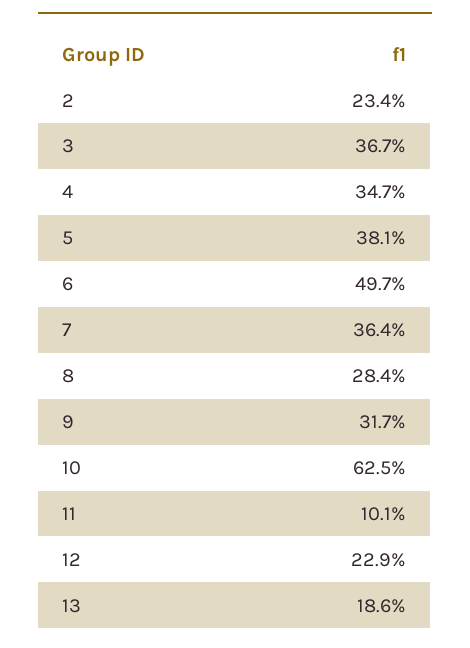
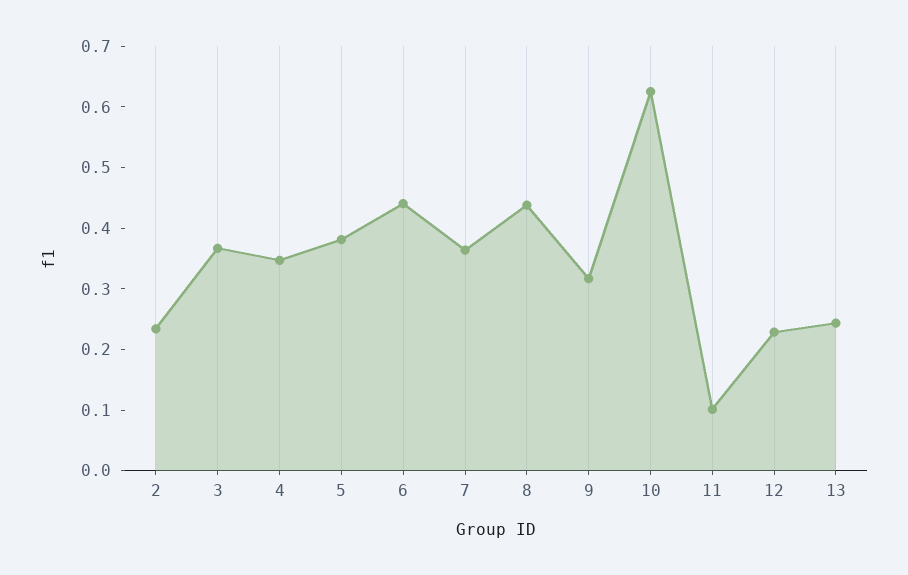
6: 0.497 -> 0.44
8: 0.284 -> 0.44
13: 0.186 -> 0.24

